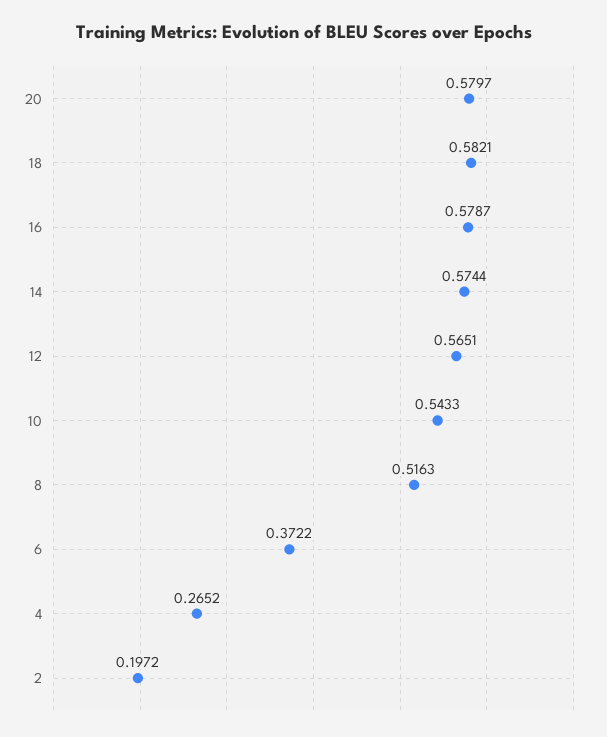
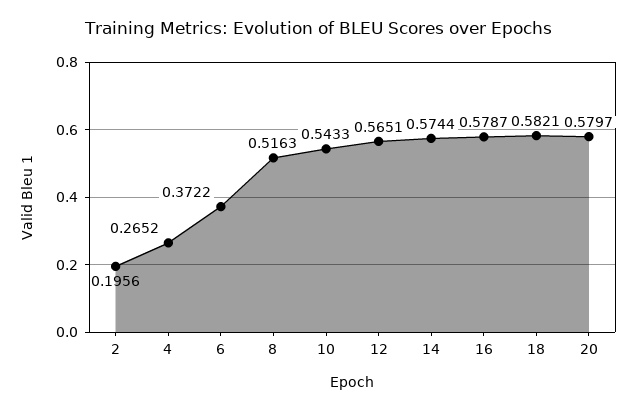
2: 0.1972 -> 0.1956

